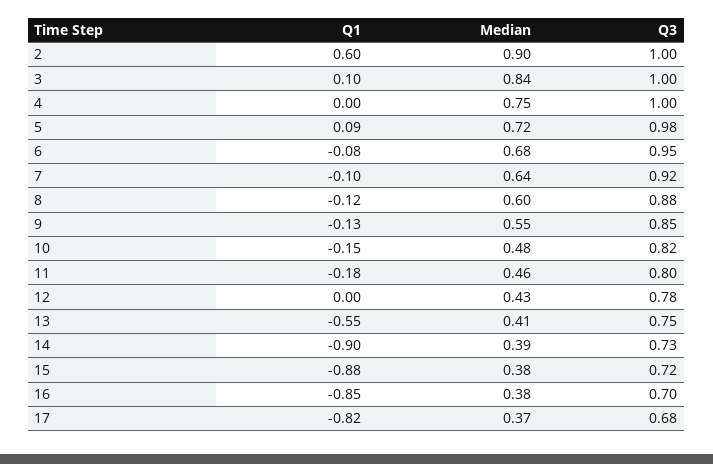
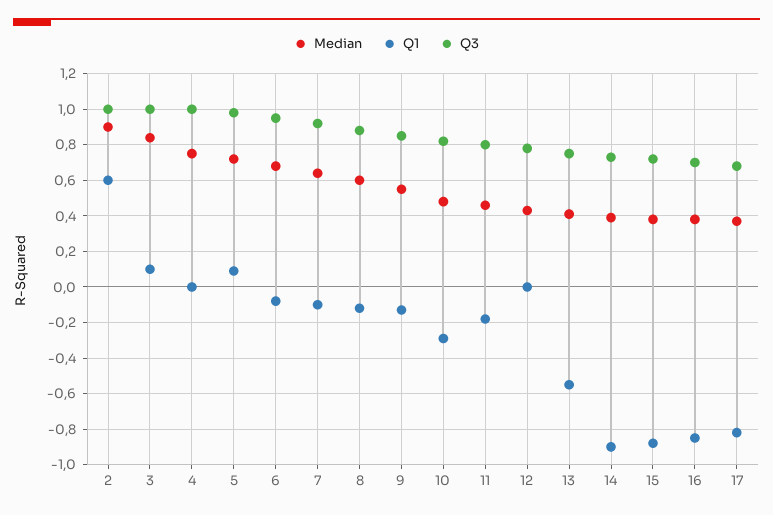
Q1, 10: -0.15 -> -0.3

